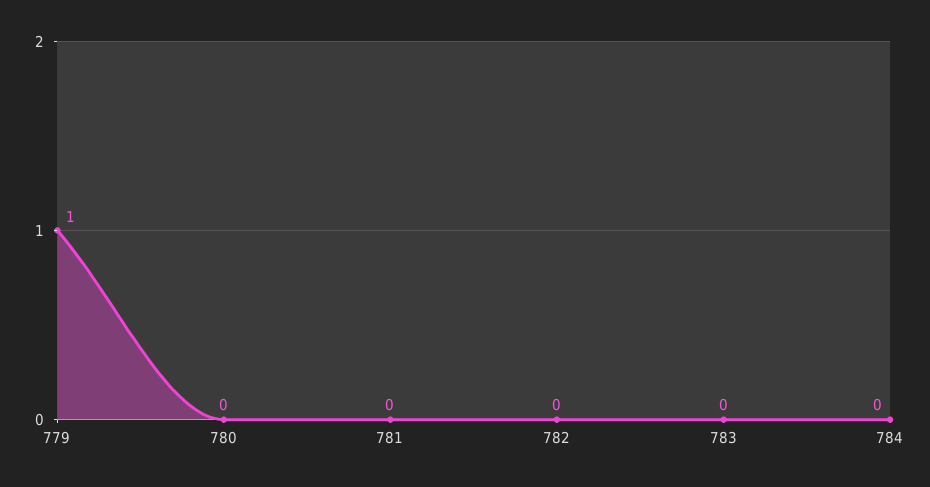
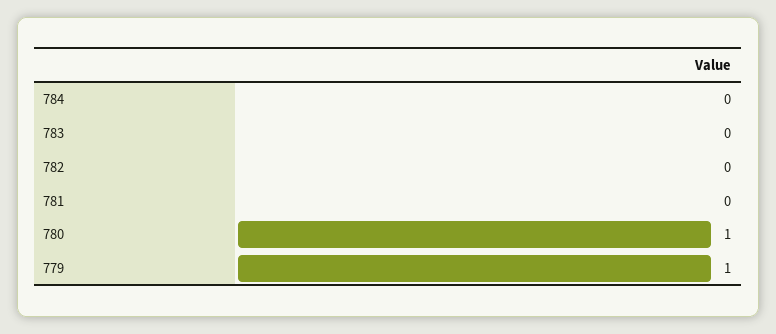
780: 0 -> 1

